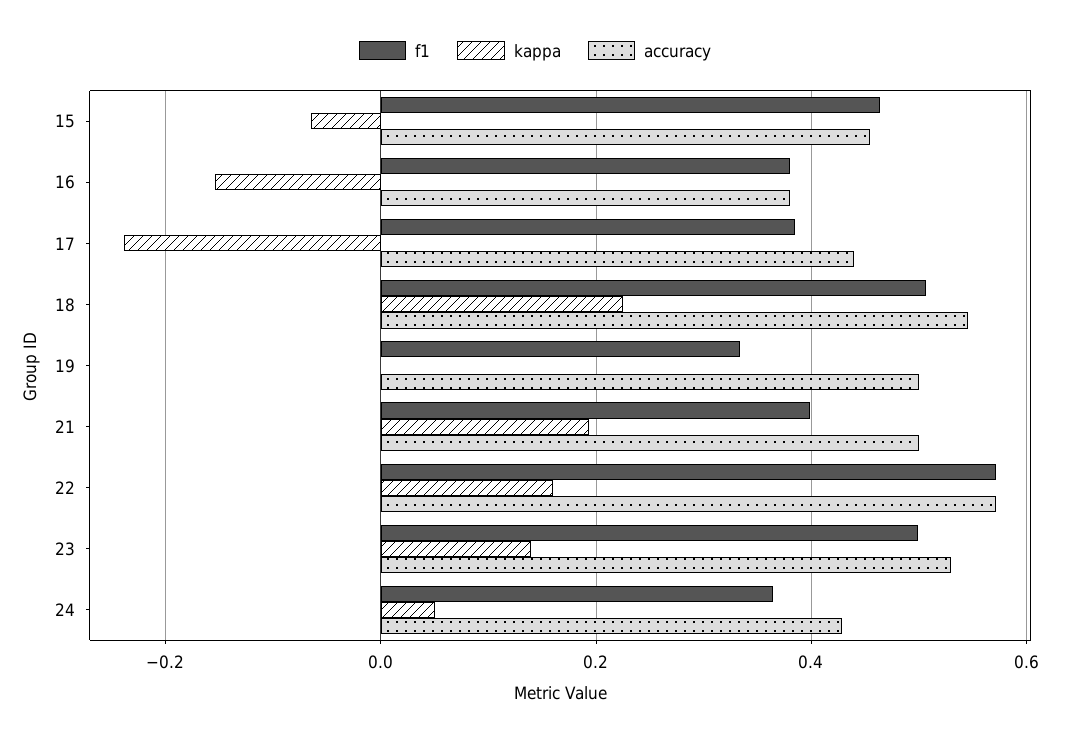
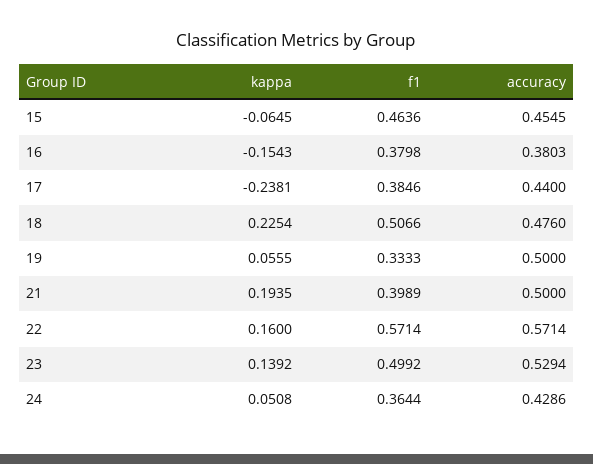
accuracy, 18: 0.54 -> 0.476
kappa, 19: 0 -> 0.0555

